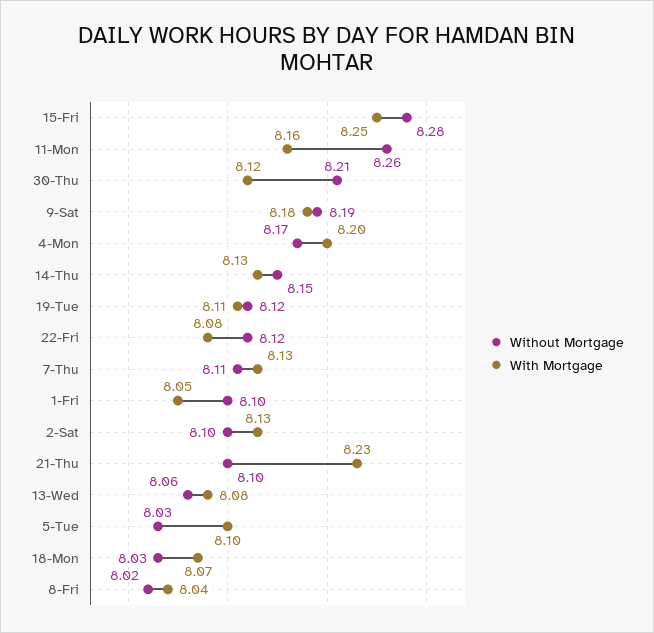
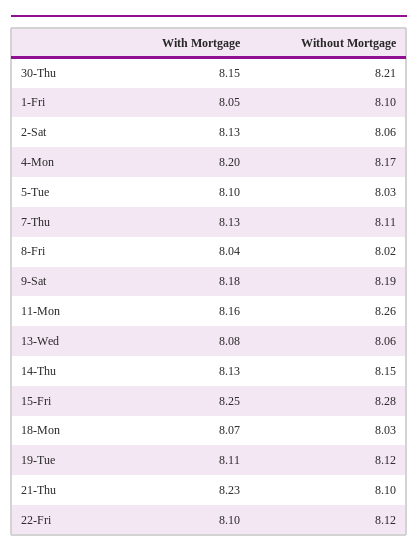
With Mortgage, 30-Thu: 8.12 -> 8.15
With Mortgage, 22-Fri: 8.08 -> 8.1
Without Mortgage, 2-Sat: 8.1 -> 8.06

